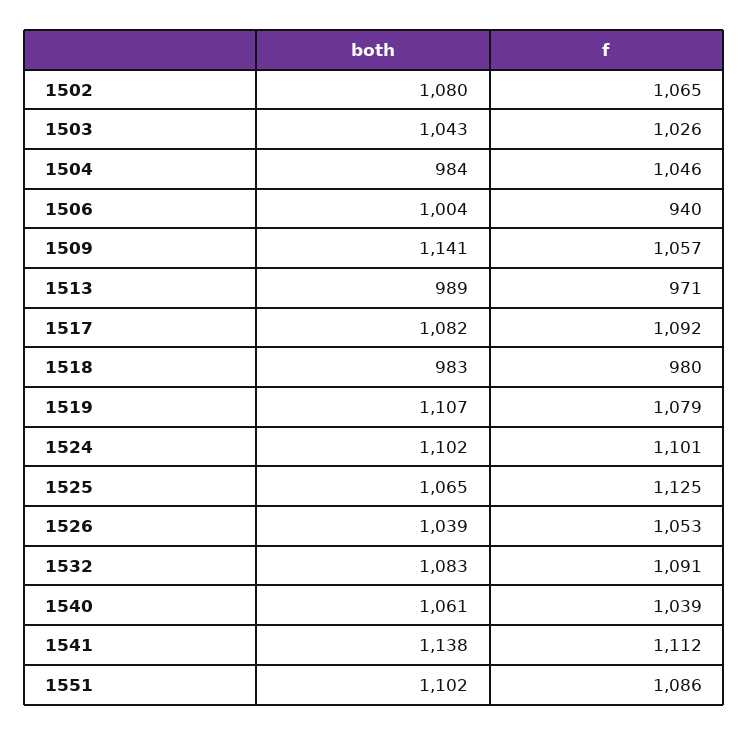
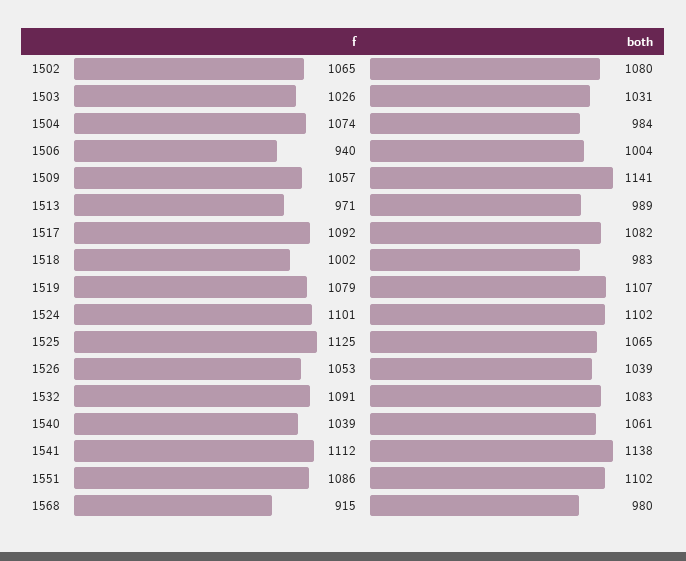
both, 1503: 1043 -> 1031
f, 1504: 1046 -> 1074
f, 1518: 980 -> 1002
f, 1568: none -> 915
both, 1568: none -> 980

